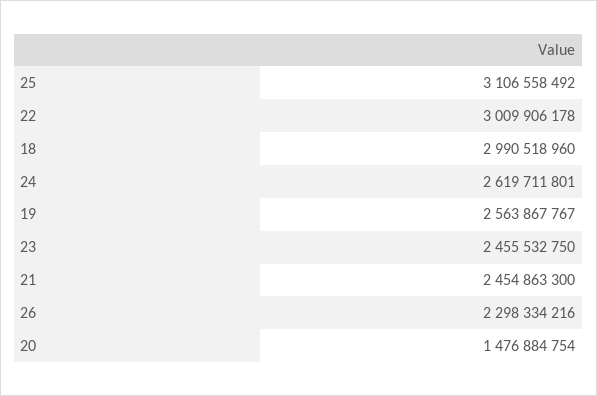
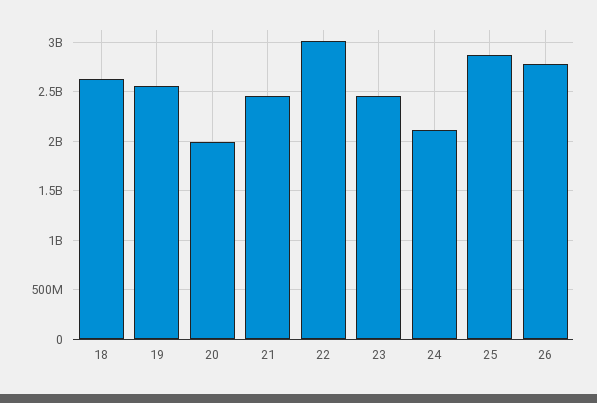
25: 3106558492 -> 2900000000
18: 2990518960 -> 2600000000
24: 2619711801 -> 2100000000
26: 2298334216 -> 2800000000
20: 1476884754 -> 2000000000

